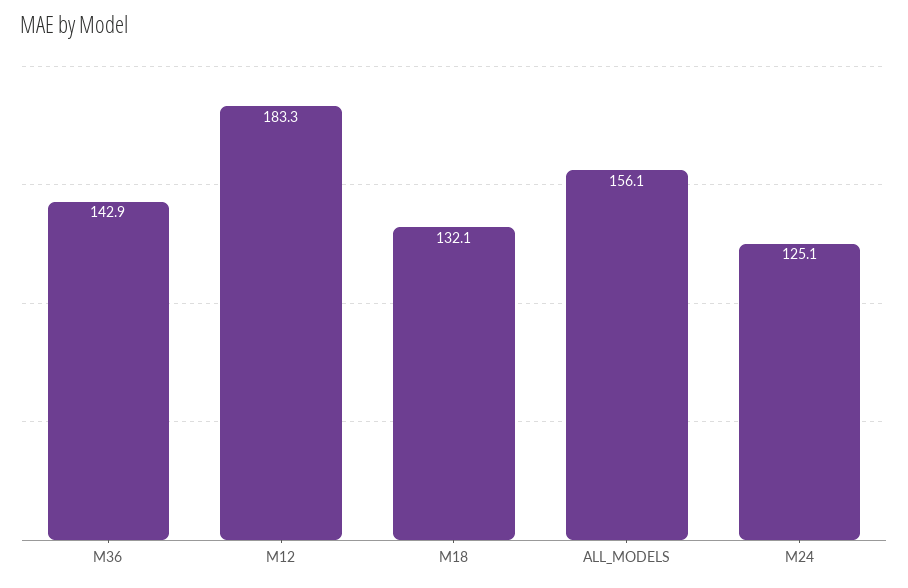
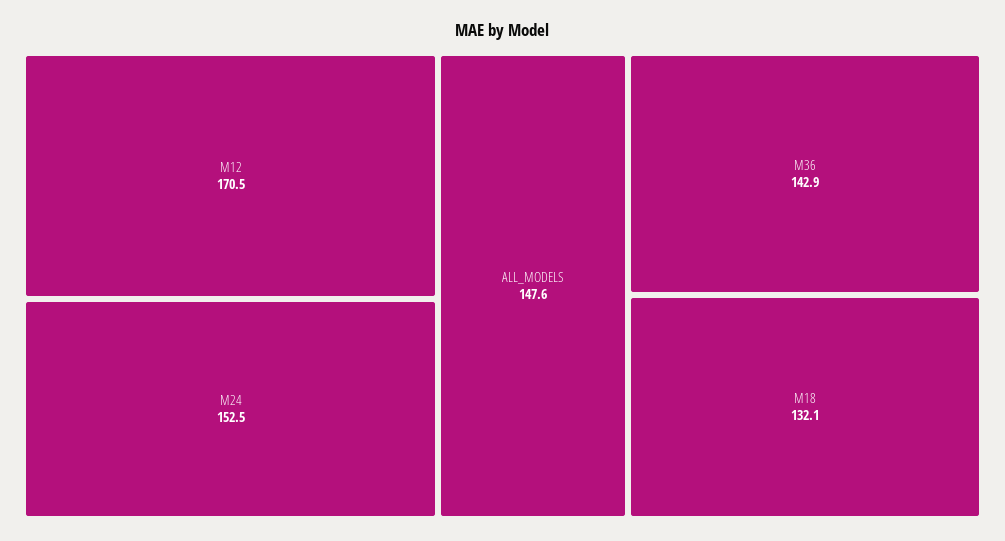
M12: 183.3 -> 170.5
ALL_MODELS: 156.1 -> 147.6
M24: 125.1 -> 152.5

